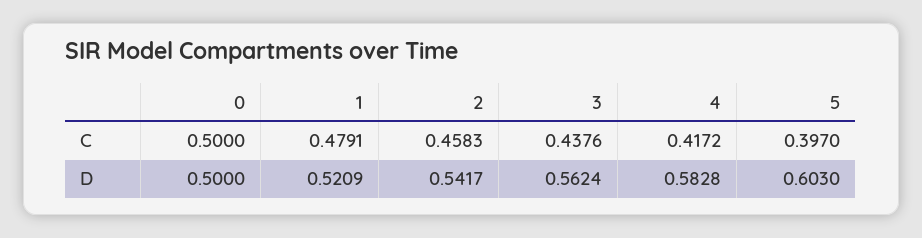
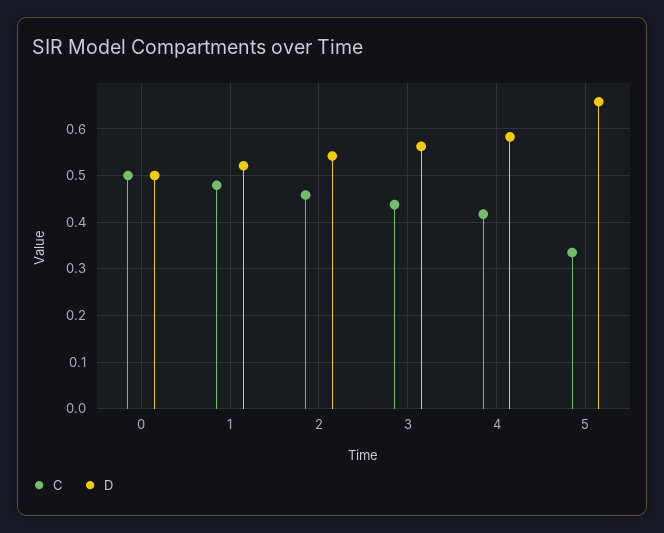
C, 5: 0.397 -> 0.34
D, 5: 0.603 -> 0.66

